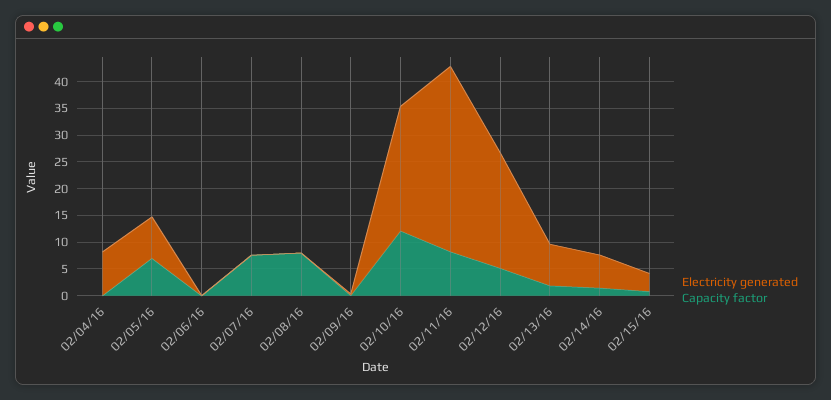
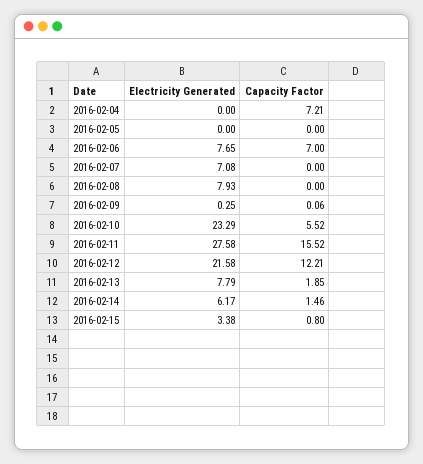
Electricity generated, 02/04/16: 7.5 -> 0
Capacity factor, 02/04/16: 0 -> 7.21
Electricity generated, 02/05/16: 7.5 -> 0
Capacity factor, 02/05/16: 7.5 -> 0
Electricity generated, 02/06/16: 0 -> 7.65
Capacity factor, 02/06/16: 0 -> 7
Electricity generated, 02/07/16: 0 -> 7.08
Capacity factor, 02/07/16: 7.5 -> 0
Electricity generated, 02/08/16: 0 -> 7.93
Capacity factor, 02/08/16: 7.5 -> 0
Capacity factor, 02/10/16: 12.5 -> 5.52
Electricity generated, 02/11/16: 35 -> 27.58
Capacity factor, 02/11/16: 7.5 -> 15.52
Capacity factor, 02/12/16: 5 -> 12.21

